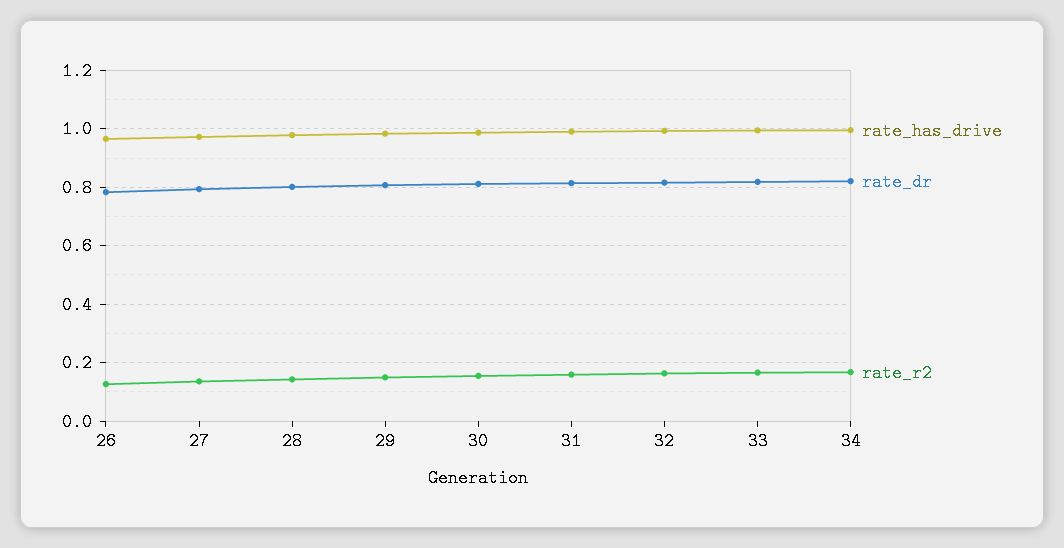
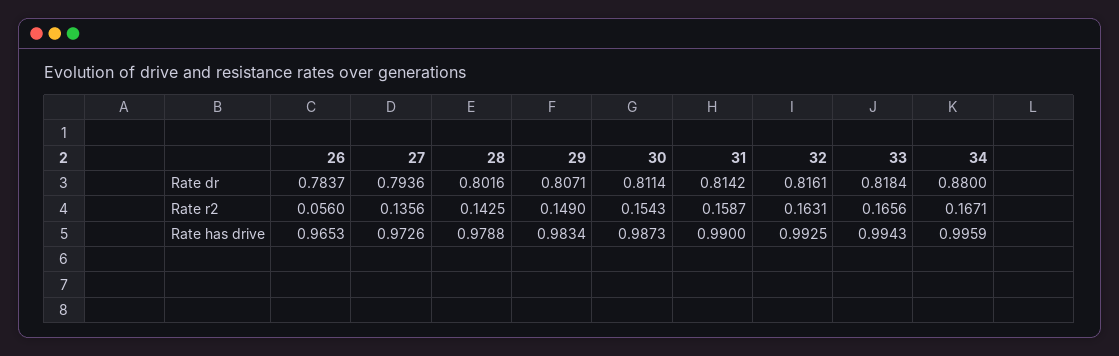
rate_r2, 26: 0.125 -> 0.056
rate_dr, 34: 0.825 -> 0.88

